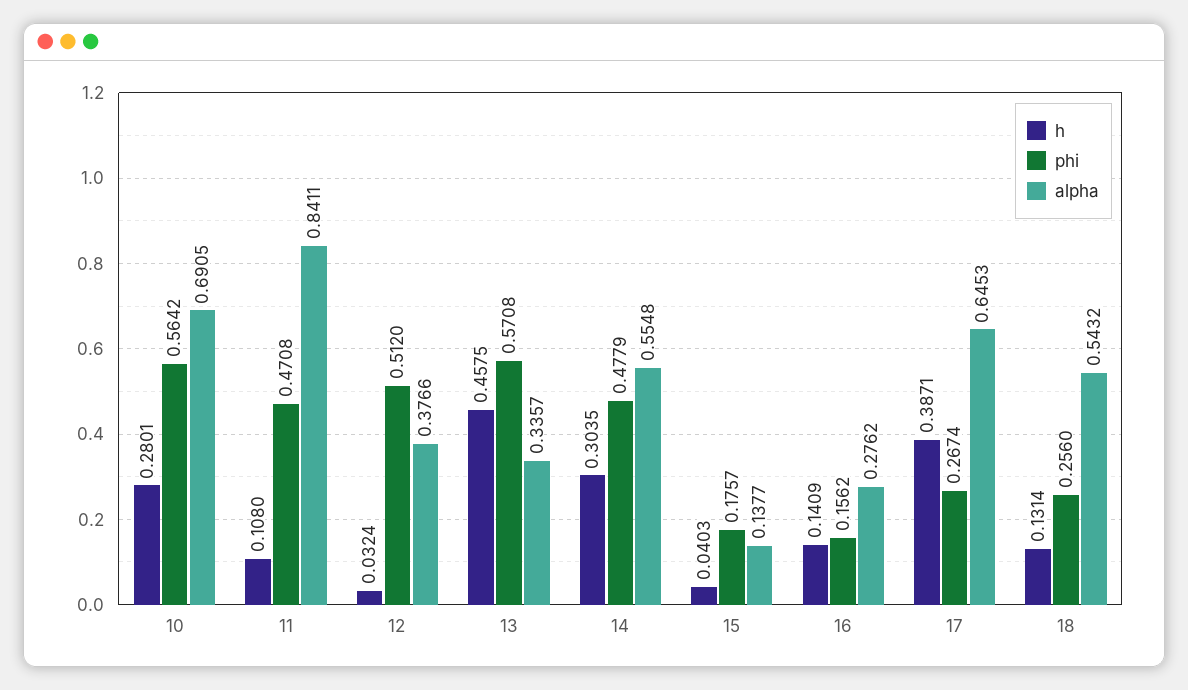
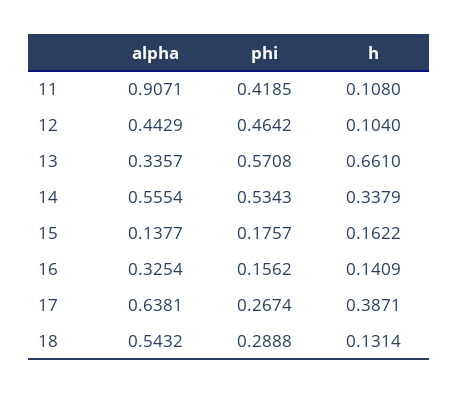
h, 10: 0.2801 -> none
phi, 10: 0.5642 -> none
alpha, 10: 0.6905 -> none
phi, 11: 0.4708 -> 0.4185
alpha, 11: 0.8411 -> 0.9071
h, 12: 0.0324 -> 0.104
phi, 12: 0.512 -> 0.4642
alpha, 12: 0.3766 -> 0.4429
h, 13: 0.4575 -> 0.661
h, 14: 0.3035 -> 0.3379
phi, 14: 0.4779 -> 0.5343
alpha, 14: 0.5548 -> 0.5554
h, 15: 0.0403 -> 0.1622
alpha, 16: 0.2762 -> 0.3254
alpha, 17: 0.6453 -> 0.6381
phi, 18: 0.256 -> 0.2888

